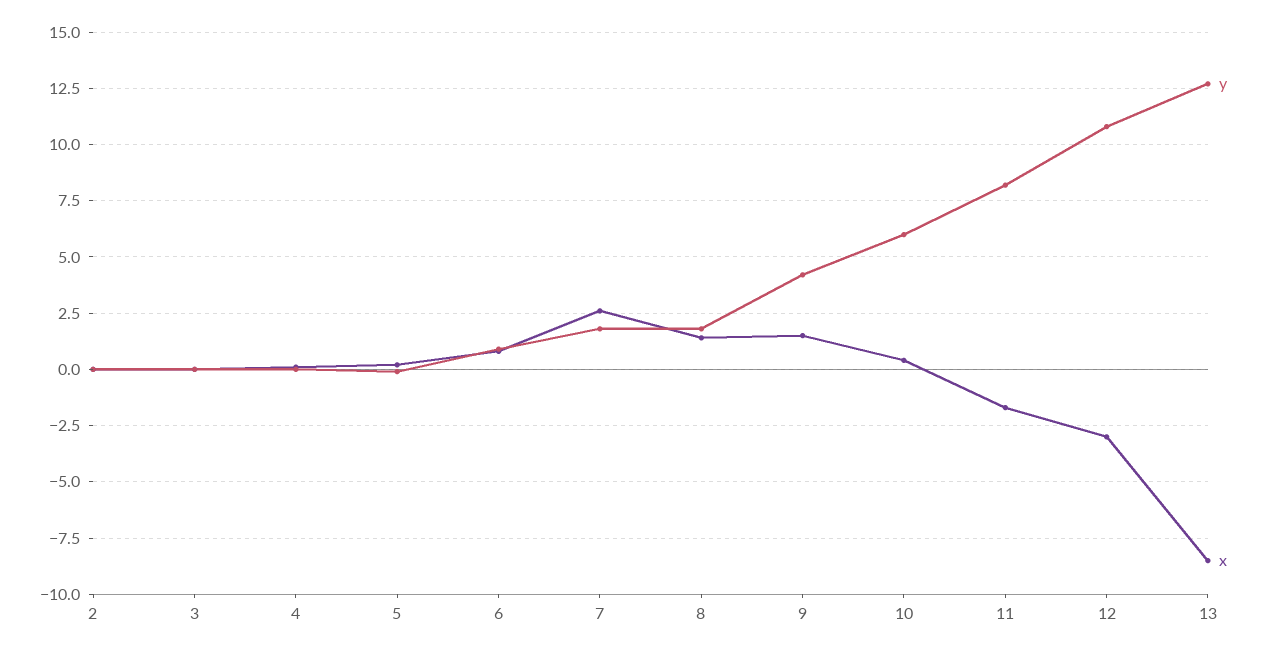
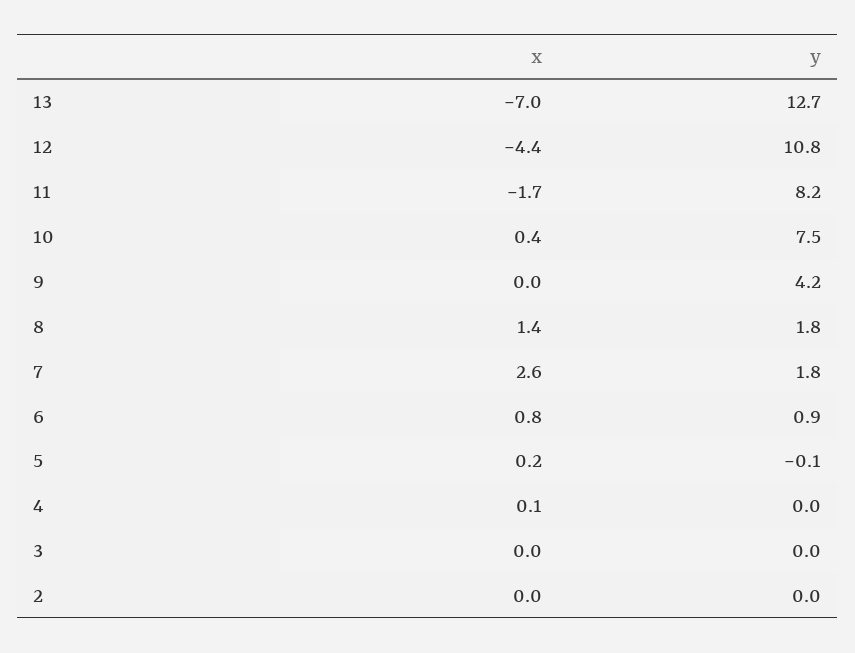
x, 9: 1.5 -> 0
y, 10: 6 -> 7.5
x, 12: -3 -> -4.4
x, 13: -8.5 -> -7

